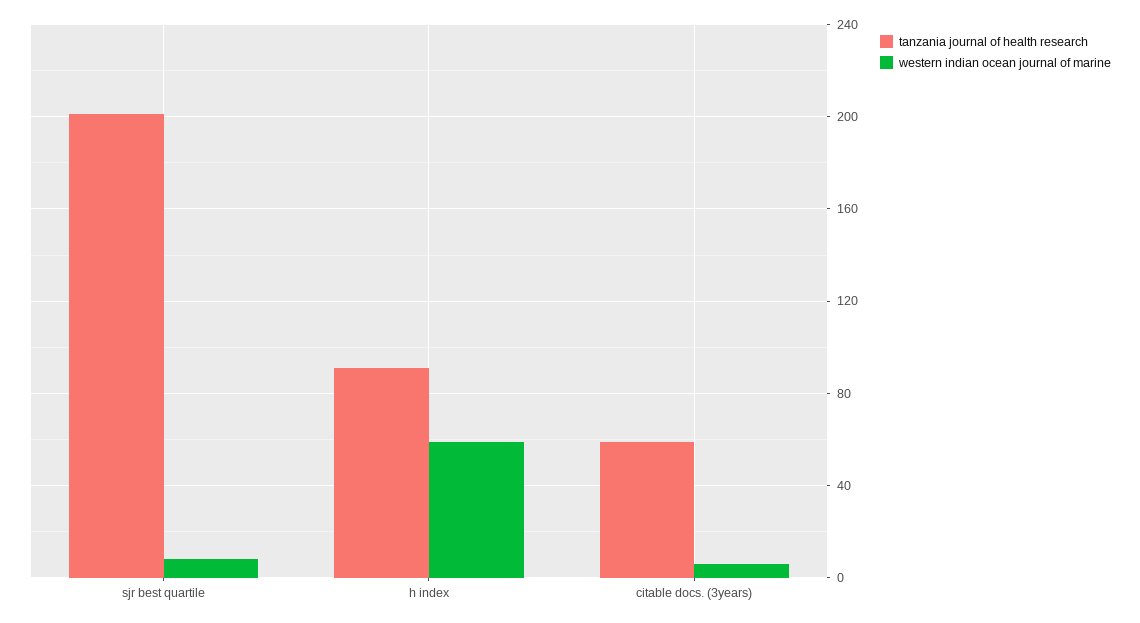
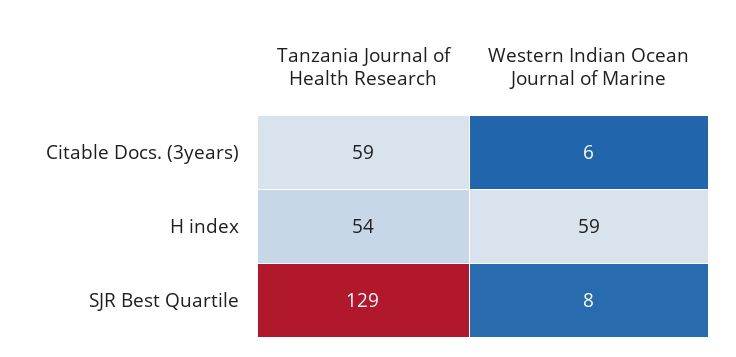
tanzania journal of health research, sjr best quartile: 200 -> 129
tanzania journal of health research, h index: 90 -> 54

